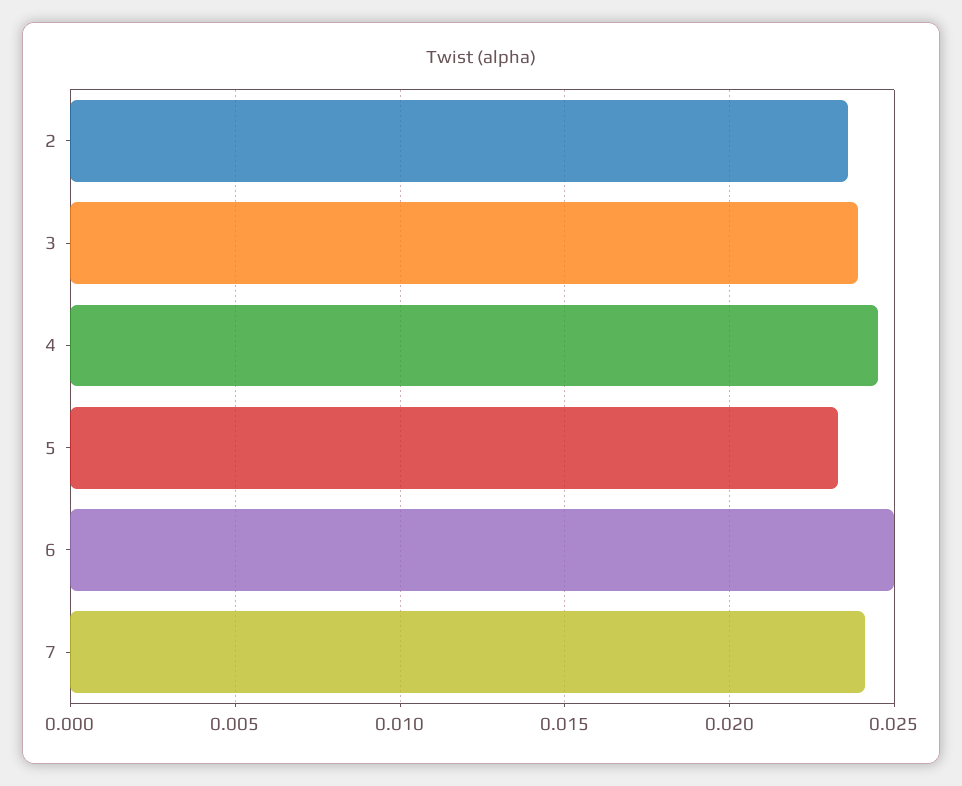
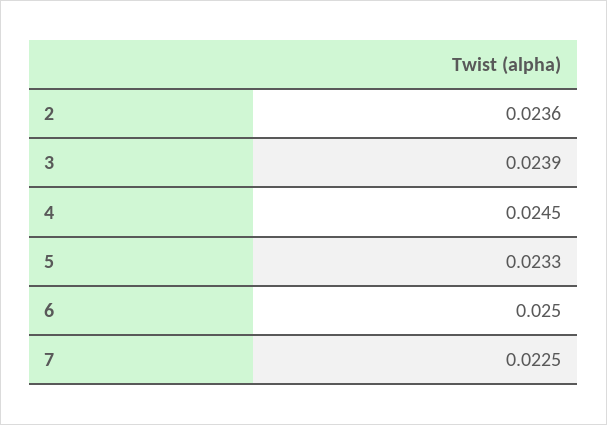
7: 0.024 -> 0.0225

